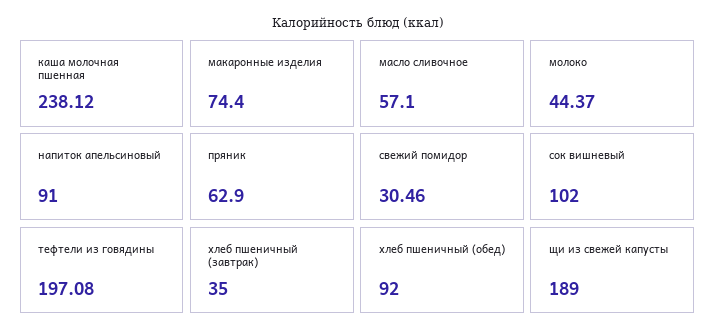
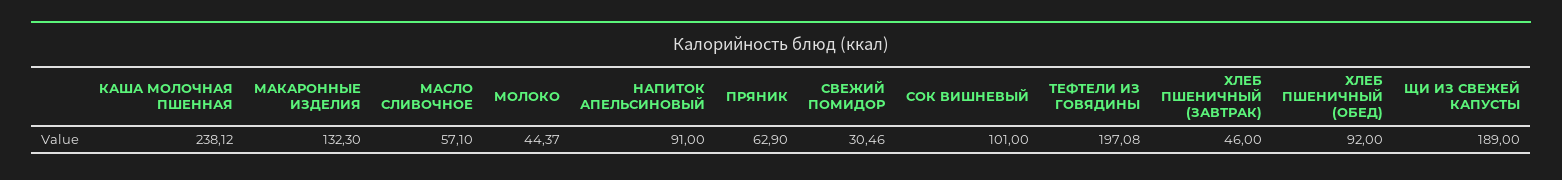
макаронные изделия: 74.4 -> 132.3
сок вишневый: 102 -> 101
хлеб пшеничный (завтрак): 35 -> 46

